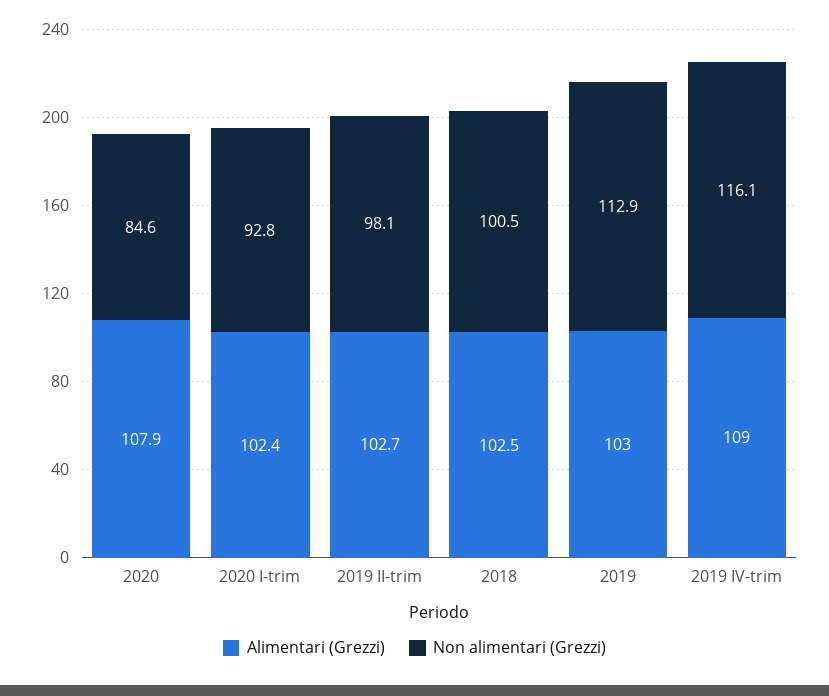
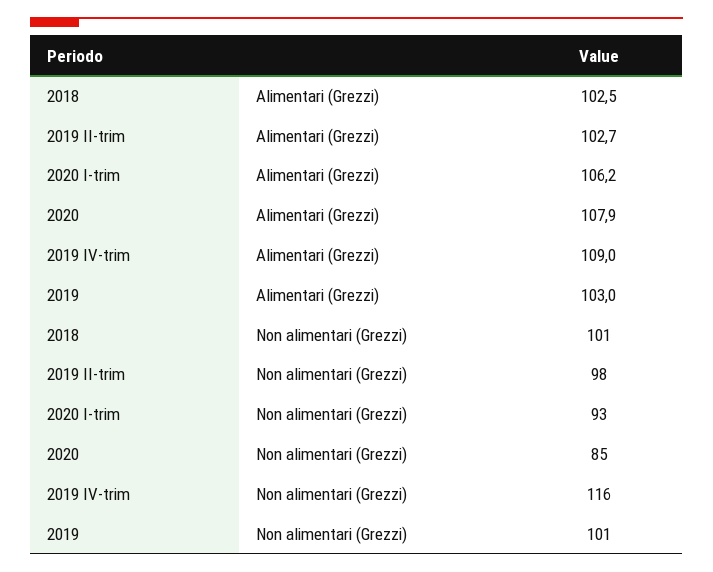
Alimentari (Grezzi), 2020 I-trim: 102.4 -> 106.2
Non alimentari (Grezzi), 2019: 112.9 -> 101

